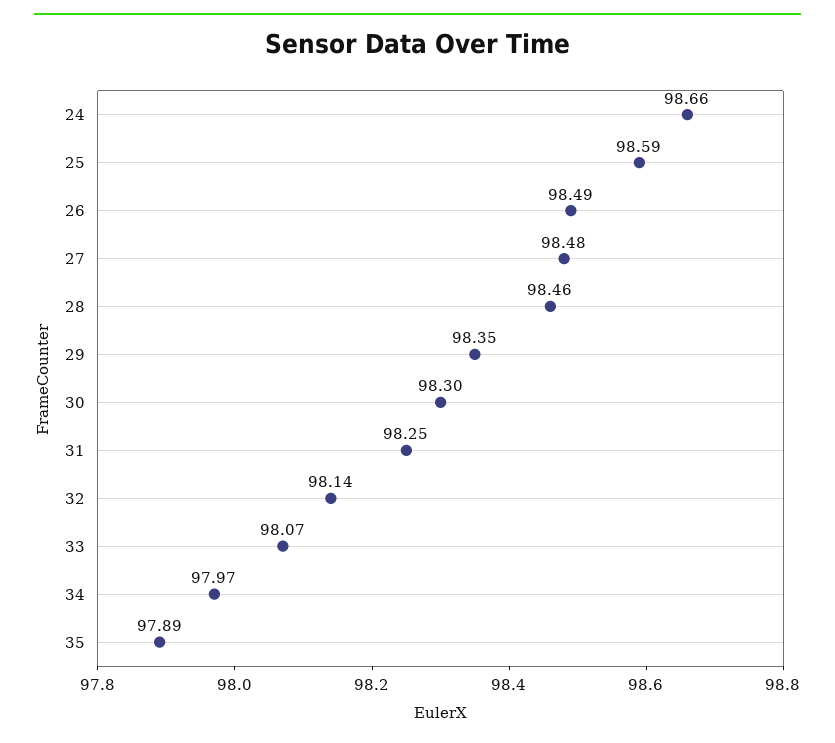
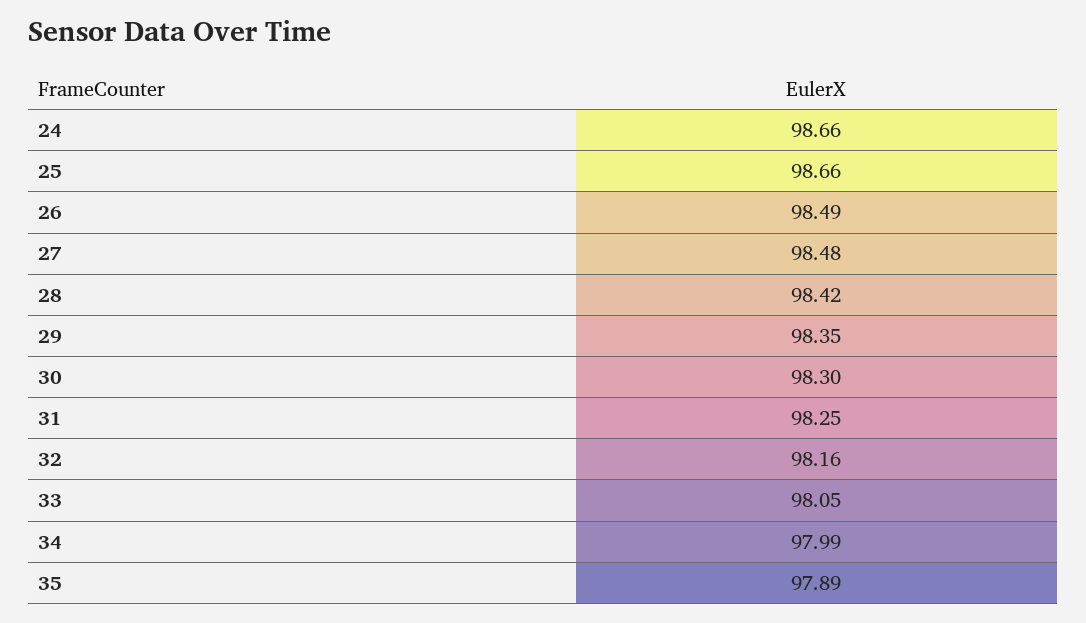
25: 98.59 -> 98.66
28: 98.46 -> 98.42
32: 98.14 -> 98.16
33: 98.07 -> 98.05
34: 97.97 -> 97.99

